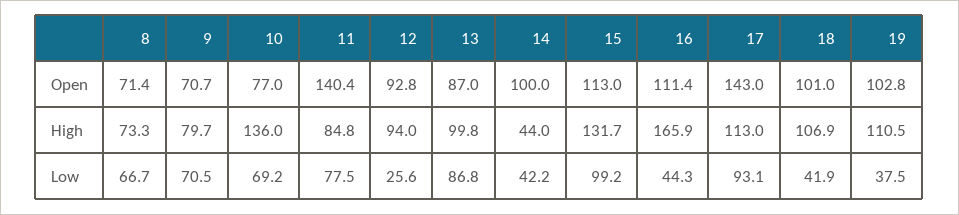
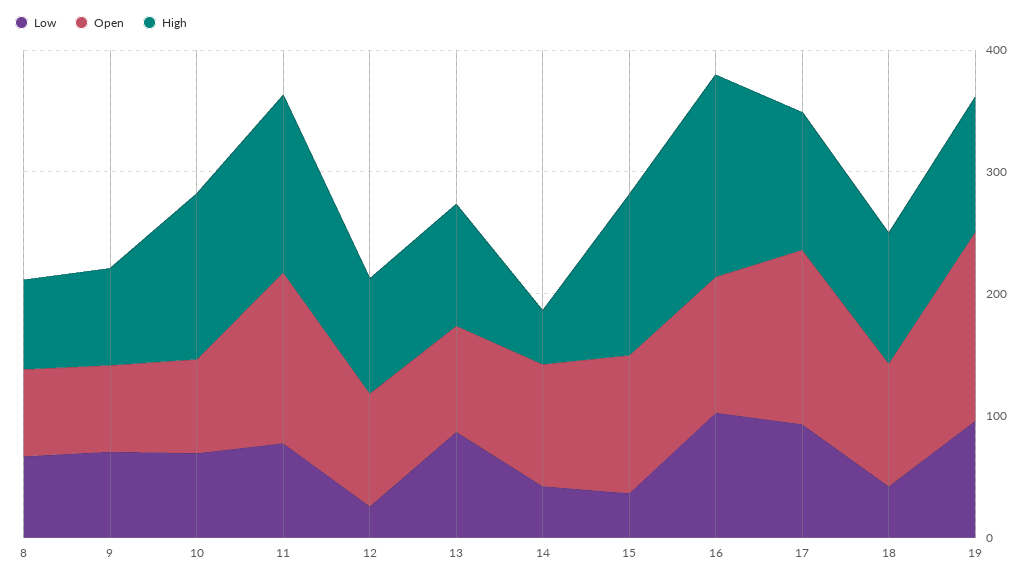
Open, 19: 102.8 -> 160
High, 11: 84.8 -> 140
Low, 15: 99.2 -> 40
Low, 16: 44.3 -> 100
Low, 19: 37.5 -> 100

